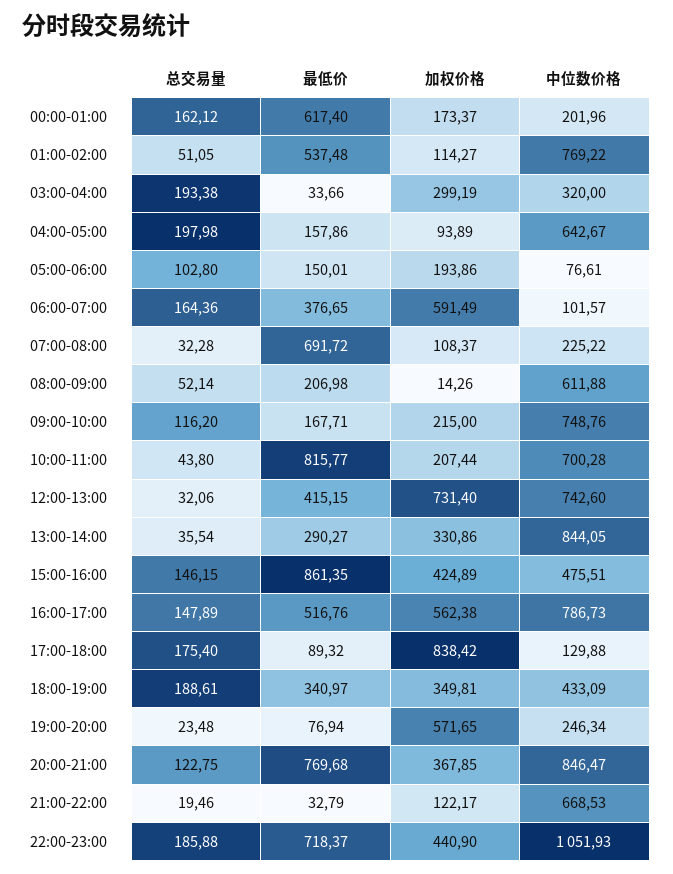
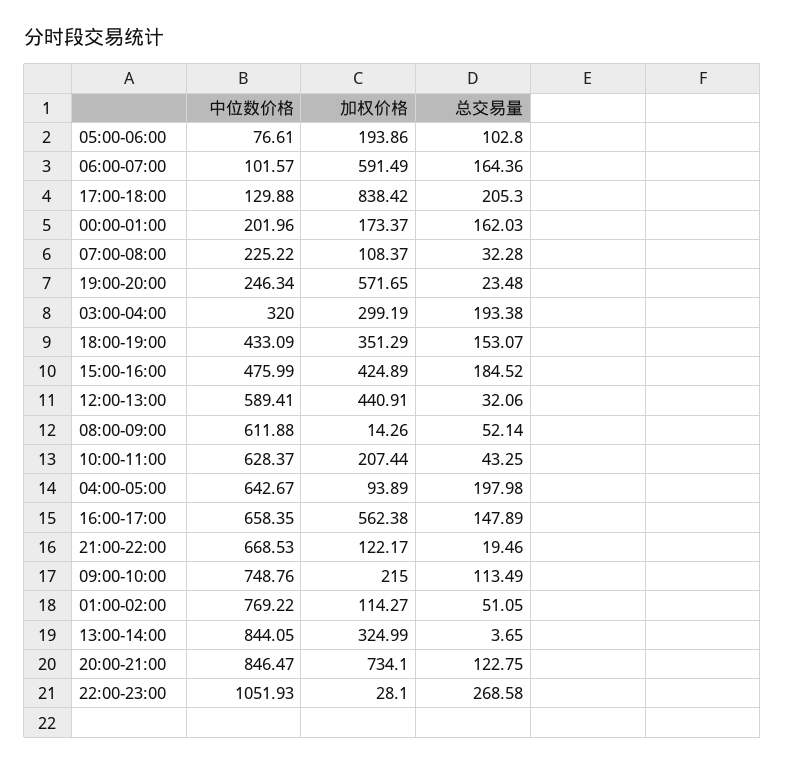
总交易量, 00:00-01:00: 162.12 -> 162.03
最低价, 00:00-01:00: 617.4 -> none
最低价, 01:00-02:00: 537.48 -> none
最低价, 03:00-04:00: 33.66 -> none
最低价, 04:00-05:00: 157.86 -> none
最低价, 05:00-06:00: 150.01 -> none
最低价, 06:00-07:00: 376.65 -> none
最低价, 07:00-08:00: 691.72 -> none
最低价, 08:00-09:00: 206.98 -> none
总交易量, 09:00-10:00: 116.2 -> 113.49
最低价, 09:00-10:00: 167.71 -> none
总交易量, 10:00-11:00: 43.8 -> 43.25
最低价, 10:00-11:00: 815.77 -> none
中位数价格, 10:00-11:00: 700.28 -> 628.37
最低价, 12:00-13:00: 415.15 -> none
加权价格, 12:00-13:00: 731.4 -> 440.91
中位数价格, 12:00-13:00: 742.6 -> 589.41
总交易量, 13:00-14:00: 35.54 -> 3.65
最低价, 13:00-14:00: 290.27 -> none
加权价格, 13:00-14:00: 330.86 -> 324.99
总交易量, 15:00-16:00: 146.15 -> 184.52
最低价, 15:00-16:00: 861.35 -> none
中位数价格, 15:00-16:00: 475.51 -> 475.99
最低价, 16:00-17:00: 516.76 -> none
中位数价格, 16:00-17:00: 786.73 -> 658.35
总交易量, 17:00-18:00: 175.4 -> 205.3
最低价, 17:00-18:00: 89.32 -> none
总交易量, 18:00-19:00: 188.61 -> 153.07
最低价, 18:00-19:00: 340.97 -> none
加权价格, 18:00-19:00: 349.81 -> 351.29
最低价, 19:00-20:00: 76.94 -> none
最低价, 20:00-21:00: 769.68 -> none
加权价格, 20:00-21:00: 367.85 -> 734.1
最低价, 21:00-22:00: 32.79 -> none
总交易量, 22:00-23:00: 185.88 -> 268.58
最低价, 22:00-23:00: 718.37 -> none
加权价格, 22:00-23:00: 440.9 -> 28.1

